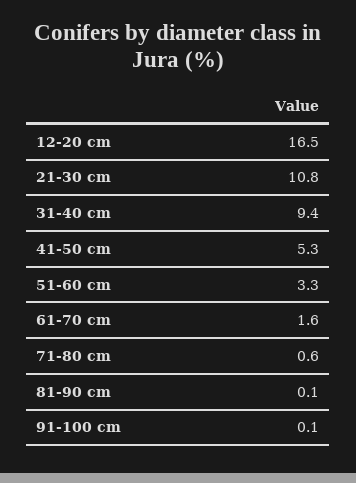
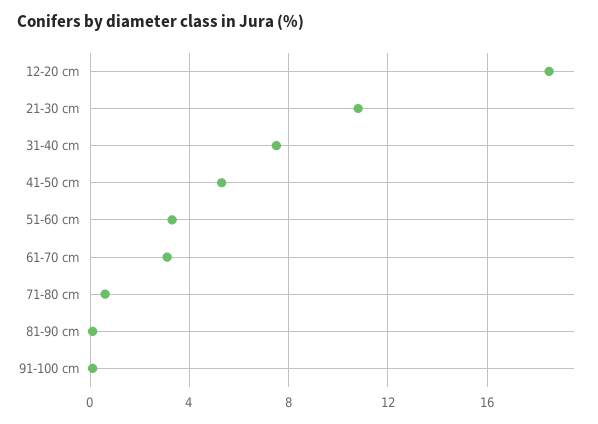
12-20 cm: 16.5 -> 18.5
31-40 cm: 9.4 -> 7.5
61-70 cm: 1.6 -> 3

